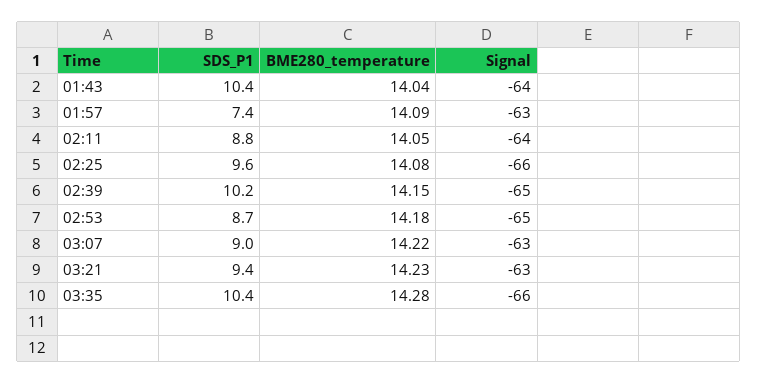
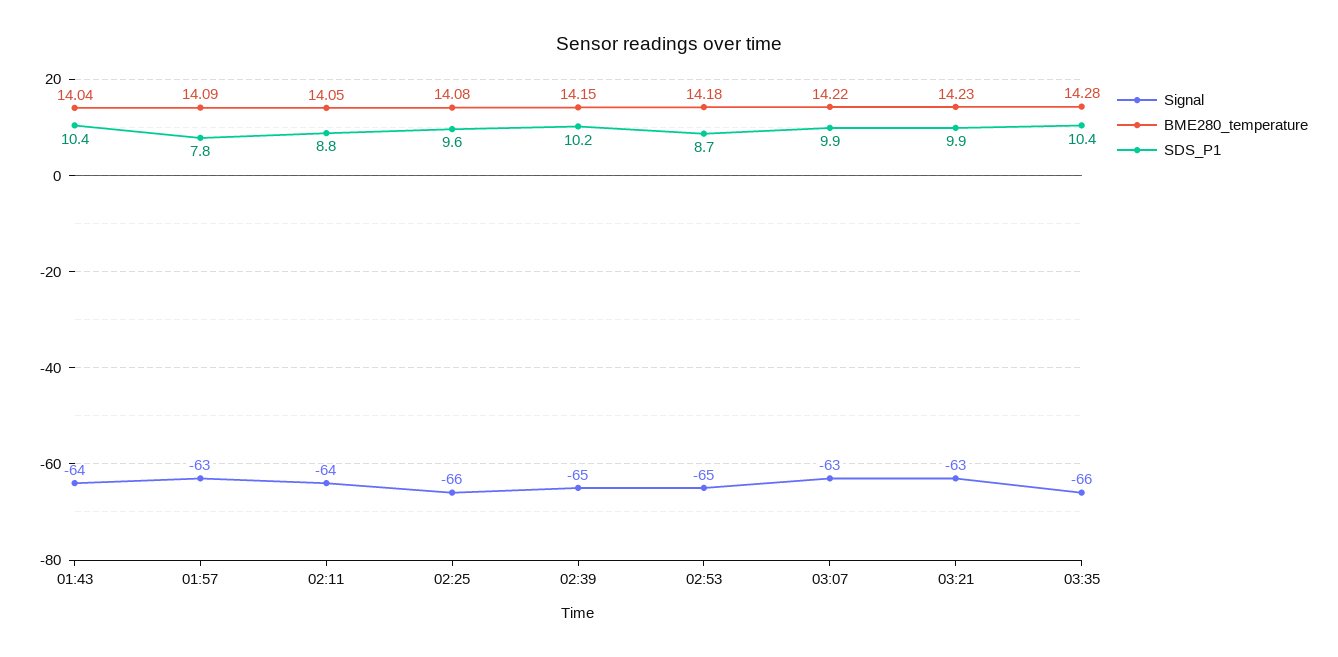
SDS_P1, 01:57: 7.4 -> 7.8
SDS_P1, 03:07: 9 -> 9.9
SDS_P1, 03:21: 9.4 -> 9.9

